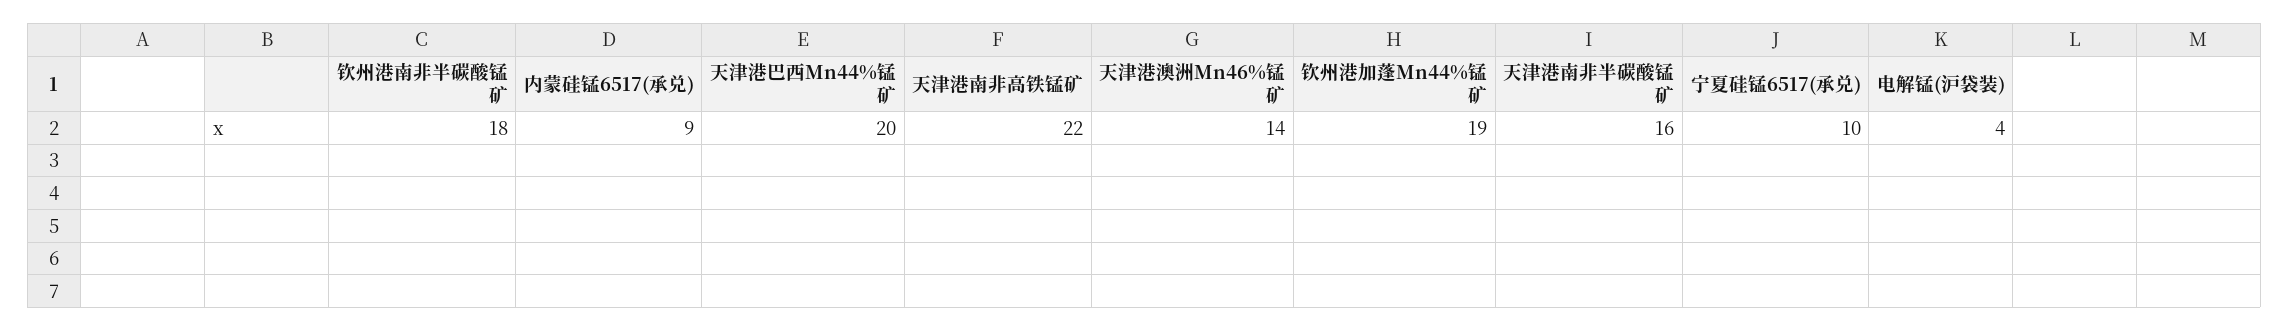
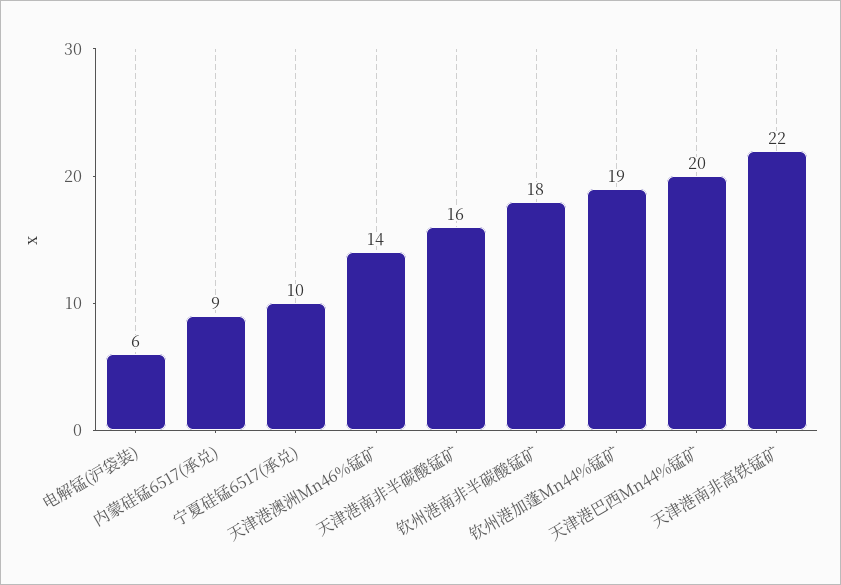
电解锰(沪袋装): 4 -> 6

